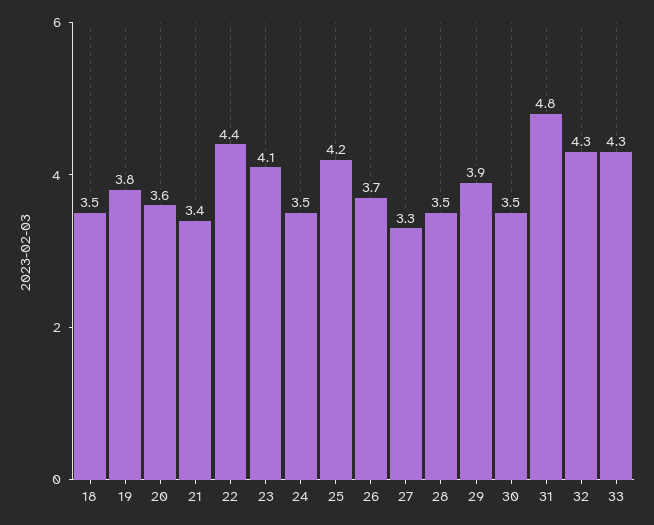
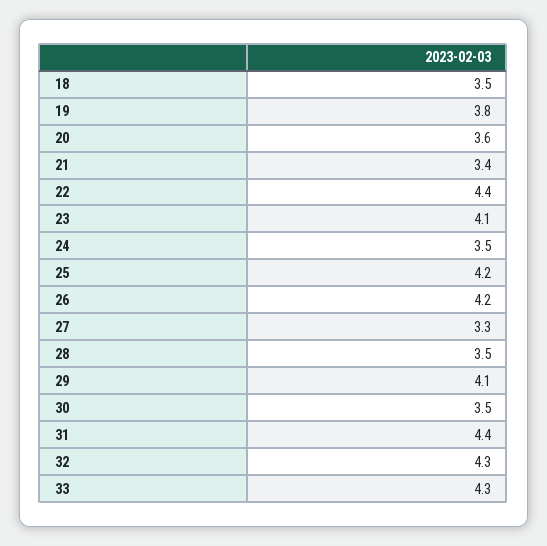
26: 3.7 -> 4.2
29: 3.9 -> 4.1
31: 4.8 -> 4.4

